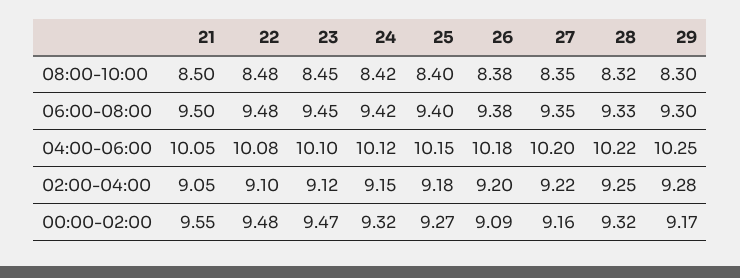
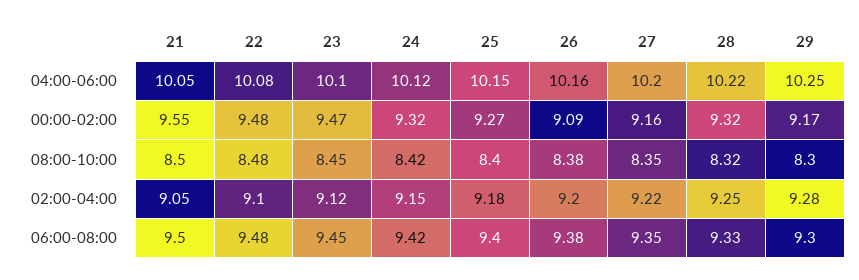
26, 04:00-06:00: 10.18 -> 10.16

